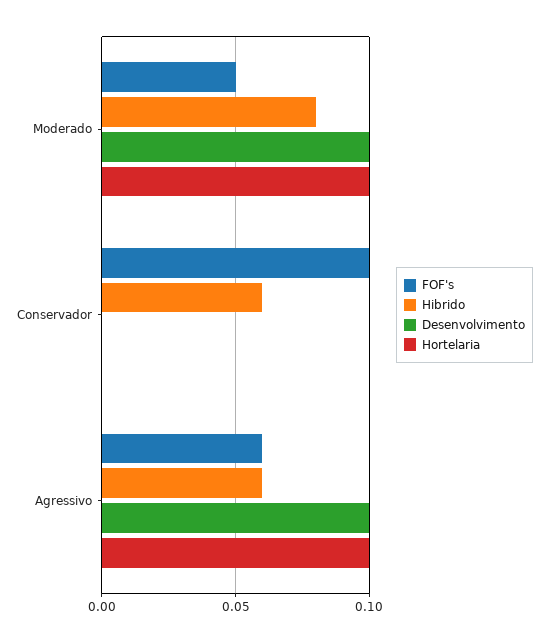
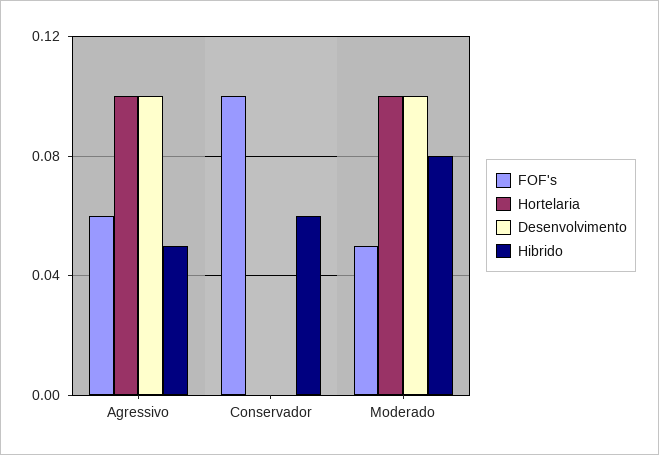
Hibrido, Agressivo: 0.06 -> 0.05

